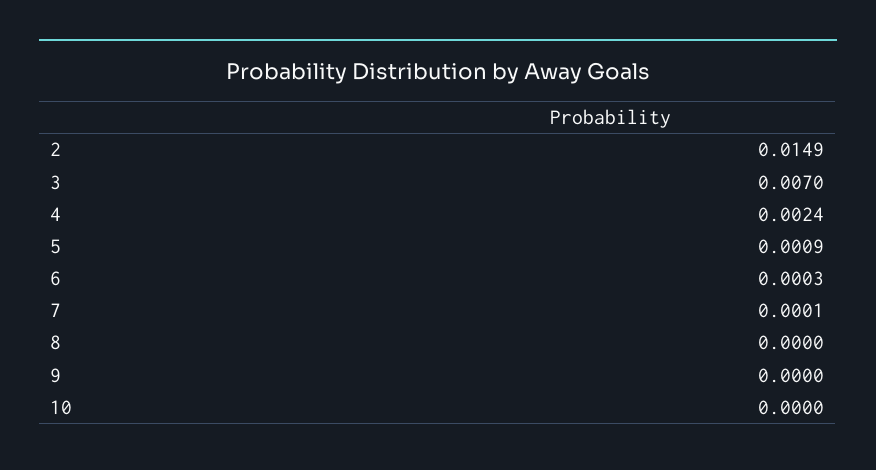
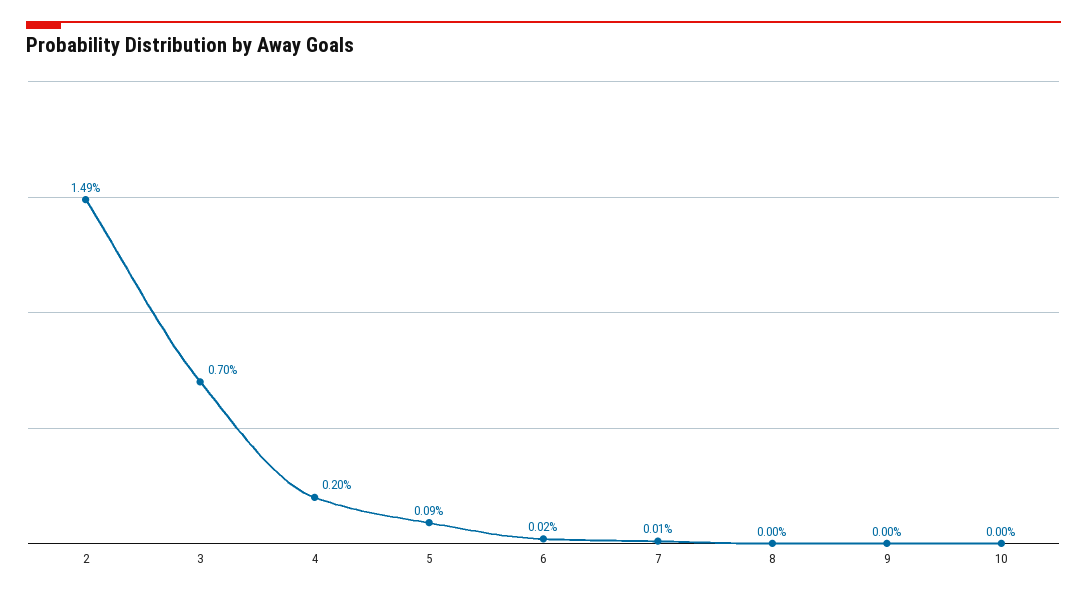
4: 0.0024 -> 0.002
6: 0.0003 -> 0.0002

